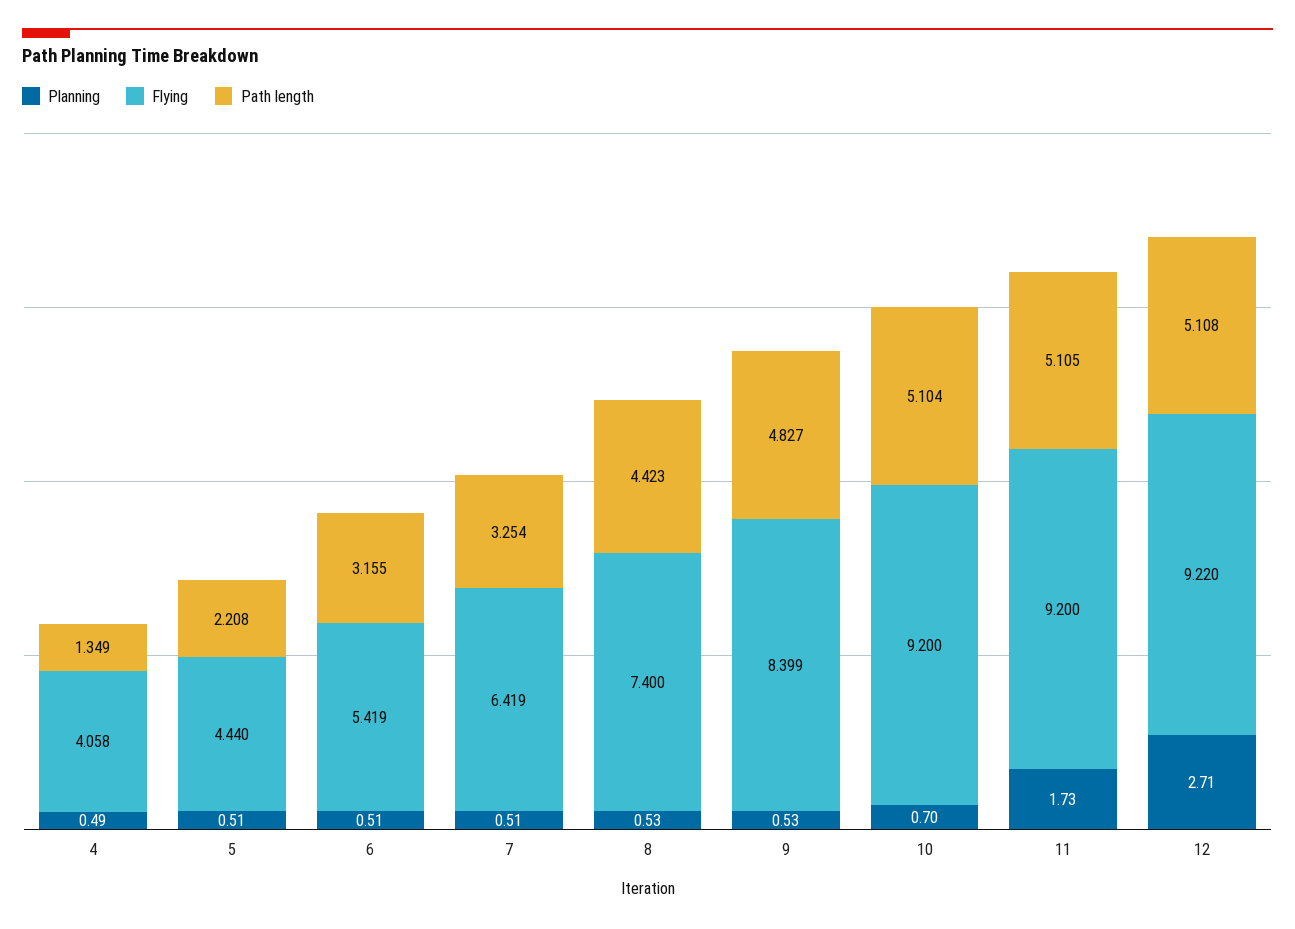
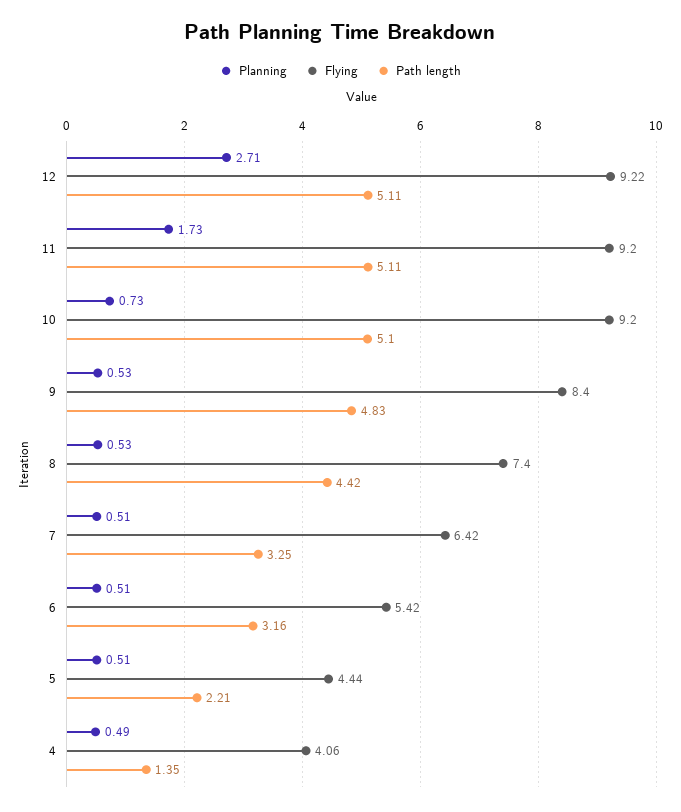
Planning, 10: 0.7 -> 0.73

